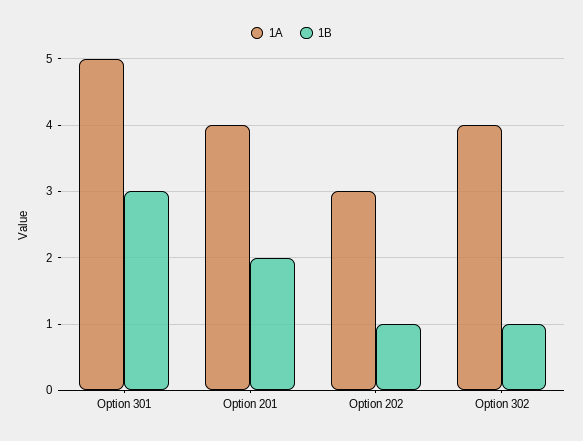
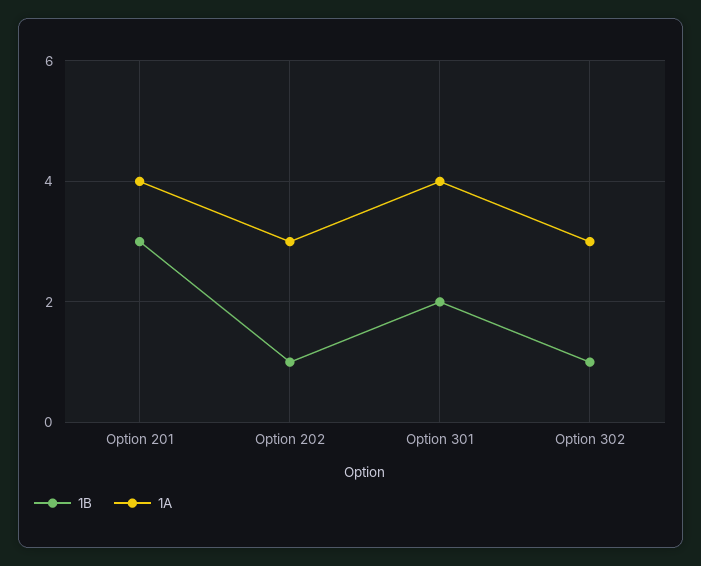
1A, Option 301: 5 -> 4
1B, Option 301: 3 -> 2
1B, Option 201: 2 -> 3
1A, Option 302: 4 -> 3

